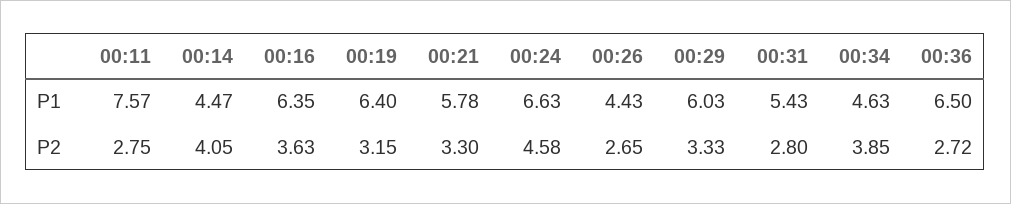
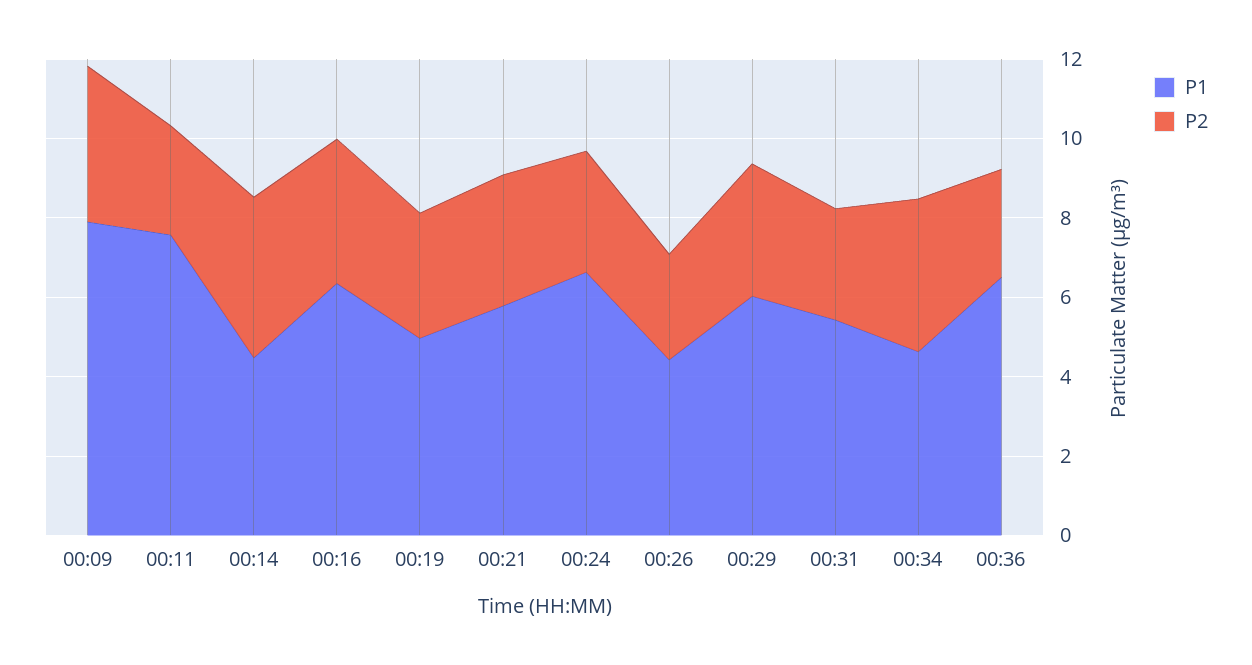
P1, 00:19: 6.4 -> 5
P2, 00:24: 4.58 -> 3
P1, 00:09: none -> 8
P2, 00:09: none -> 4

